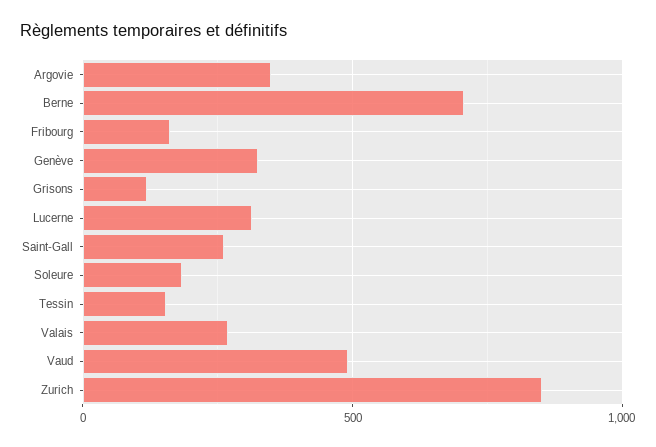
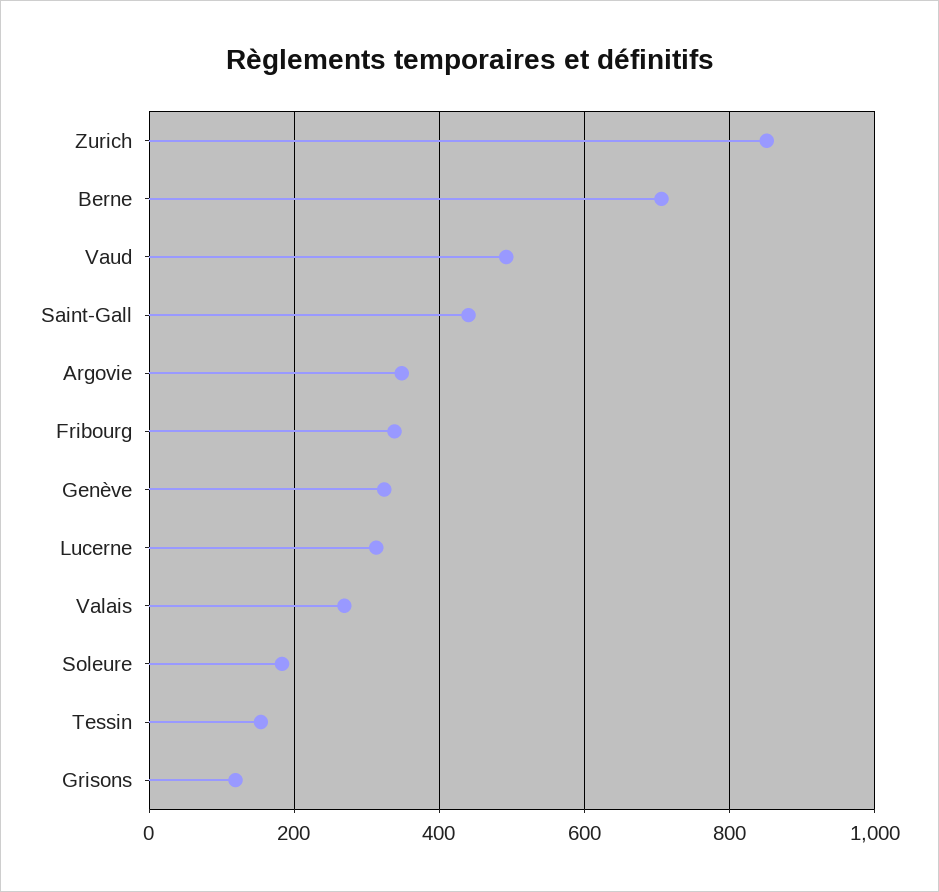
Fribourg: 150 -> 340
Saint-Gall: 250 -> 440

